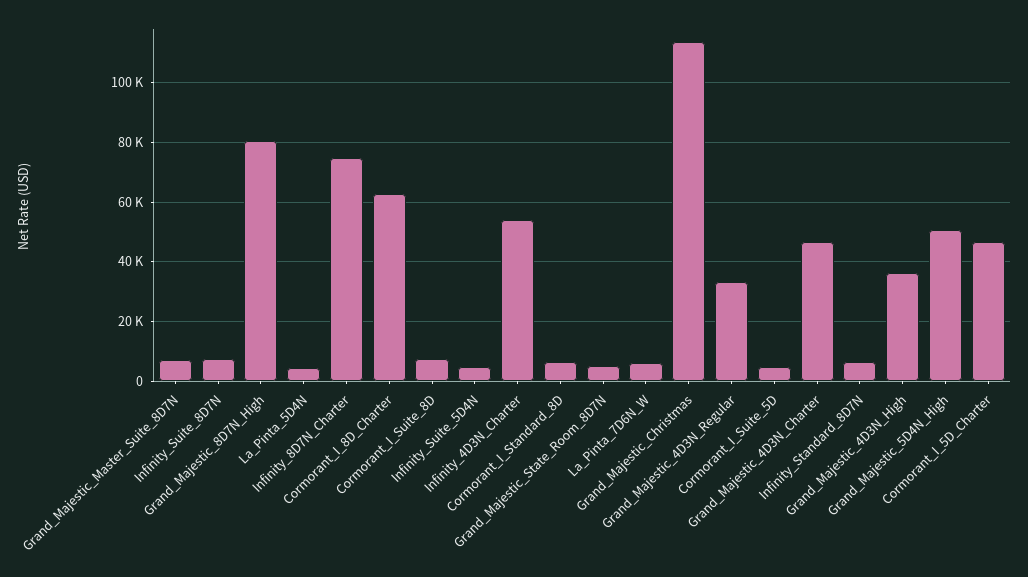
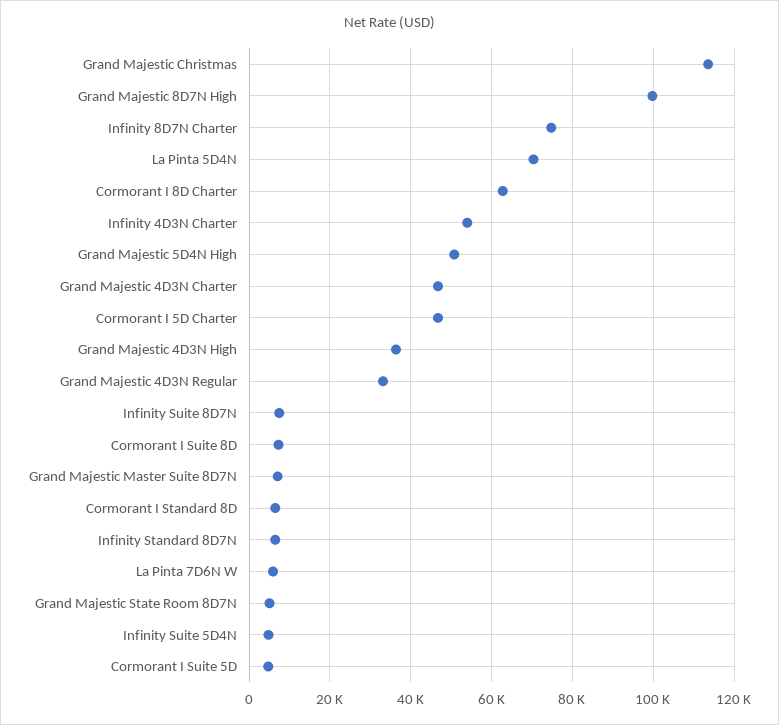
Grand_Majestic_8D7N_High: 80000 -> 100000
La_Pinta_5D4N: 5000 -> 70000

